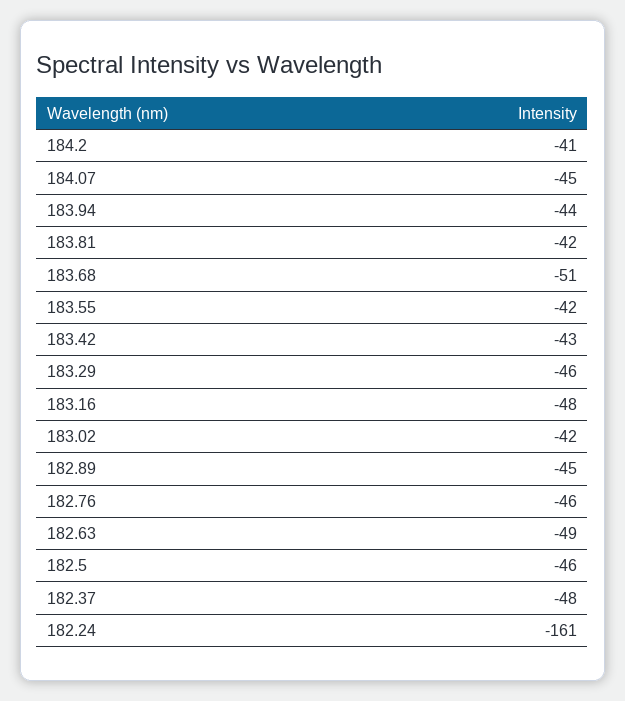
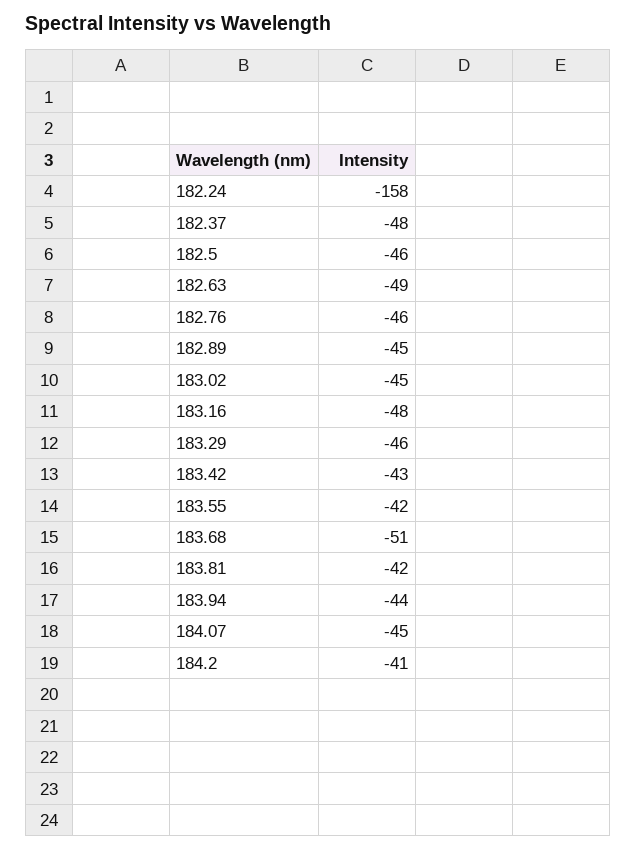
183.02: -42 -> -45
182.24: -161 -> -158

